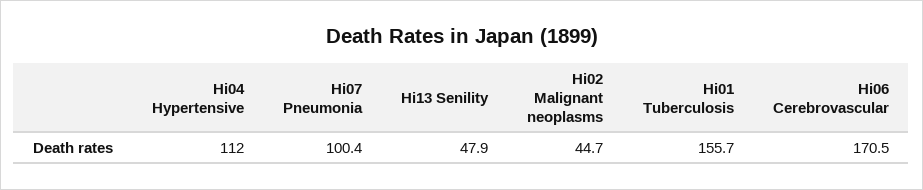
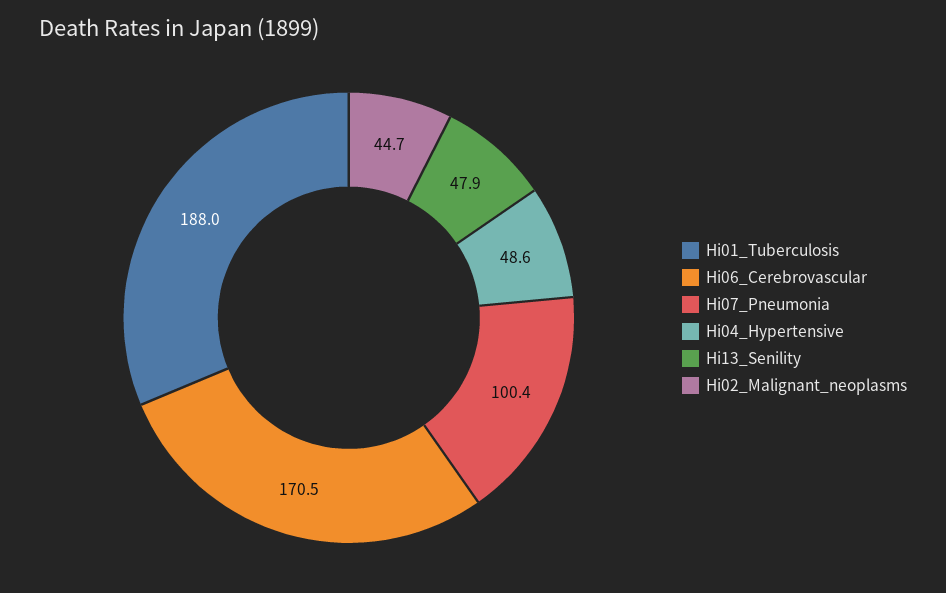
Hi04 Hypertensive: 112 -> 48.6
Hi01 Tuberculosis: 155.7 -> 188

